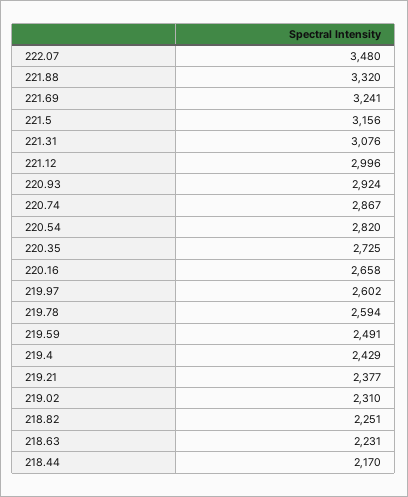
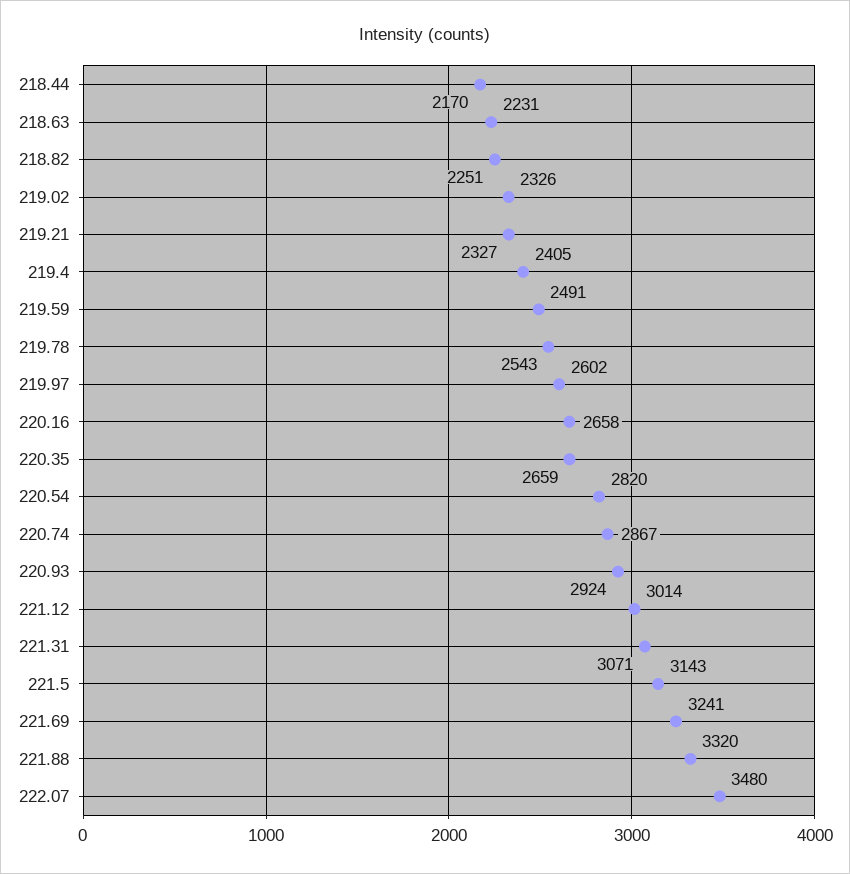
221.5: 3156 -> 3143
221.31: 3076 -> 3071
221.12: 2996 -> 3014
220.35: 2725 -> 2659
219.78: 2594 -> 2543
219.4: 2429 -> 2405
219.21: 2377 -> 2327
219.02: 2310 -> 2326

